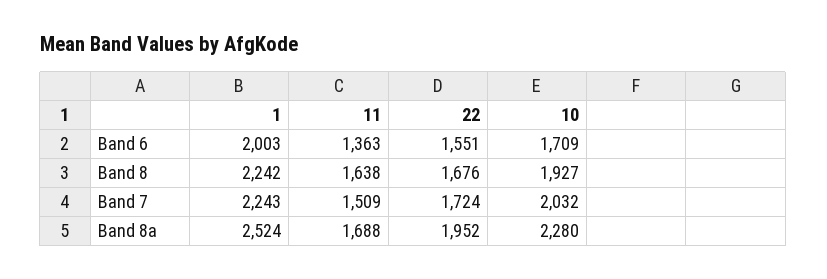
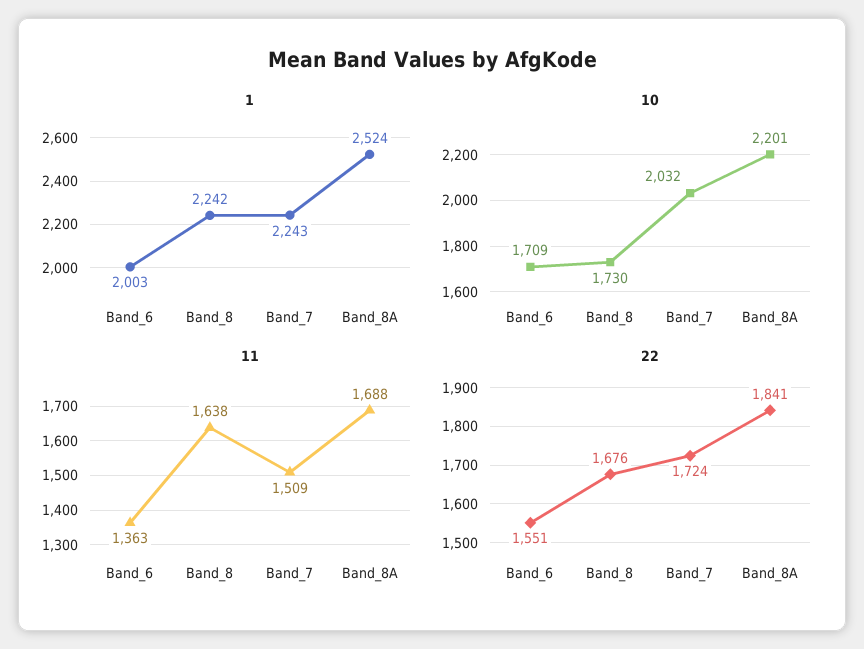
10, Band 8: 1927 -> 1730
22, Band 8a: 1952 -> 1841
10, Band 8a: 2280 -> 2201

